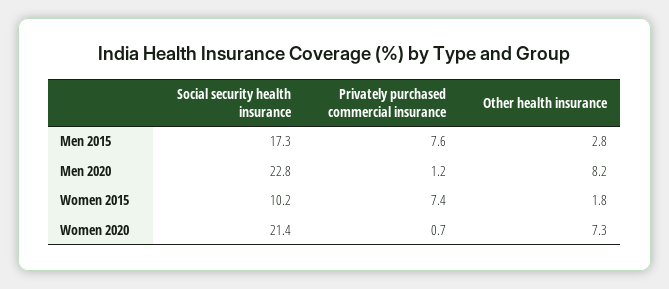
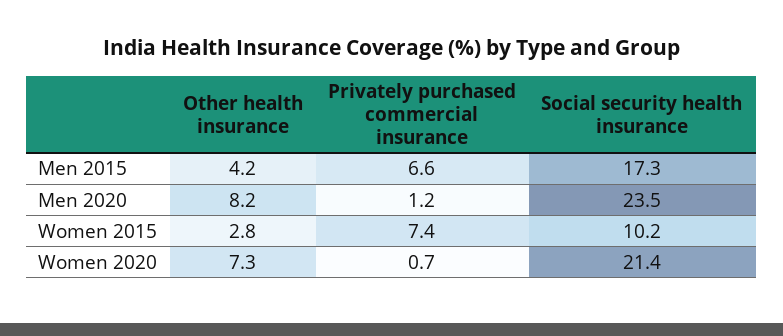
Privately purchased commercial insurance, Men 2015: 7.6 -> 6.6
Other health insurance, Men 2015: 2.8 -> 4.2
Social security health insurance, Men 2020: 22.8 -> 23.5
Other health insurance, Women 2015: 1.8 -> 2.8

